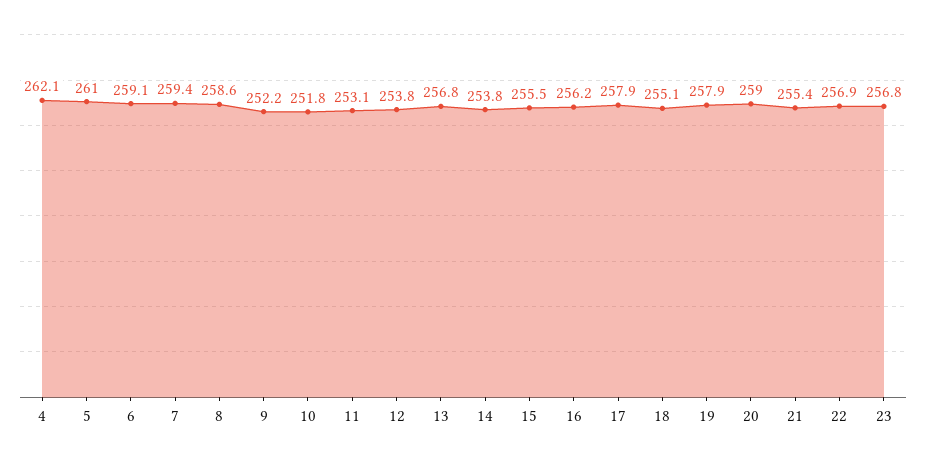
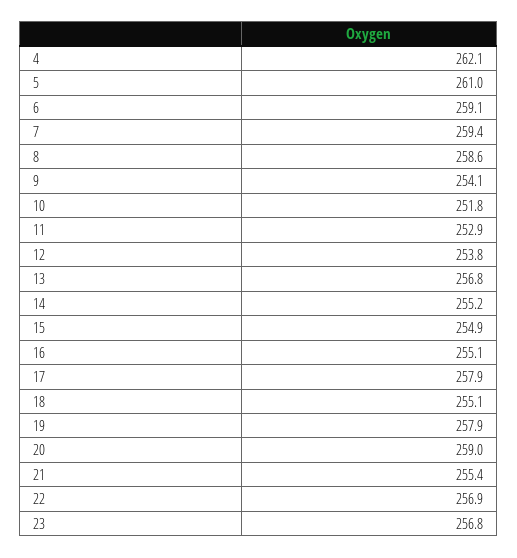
9: 252.2 -> 254.1
11: 253.1 -> 252.9
14: 253.8 -> 255.2
15: 255.5 -> 254.9
16: 256.2 -> 255.1

